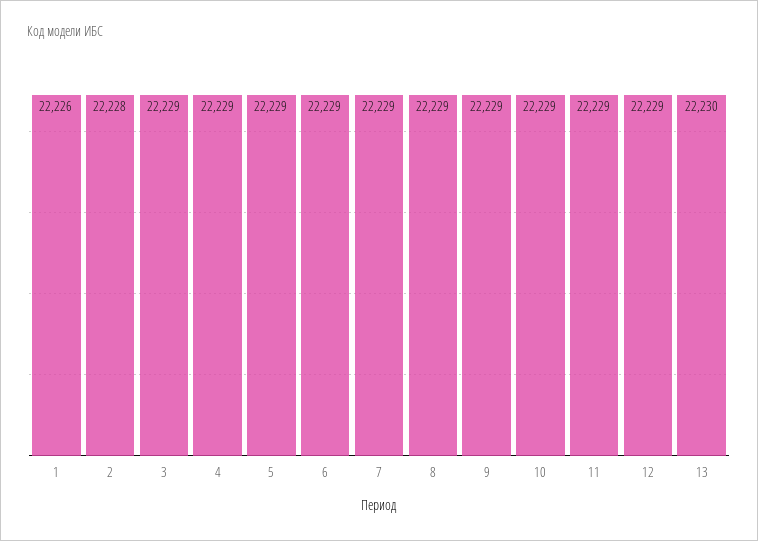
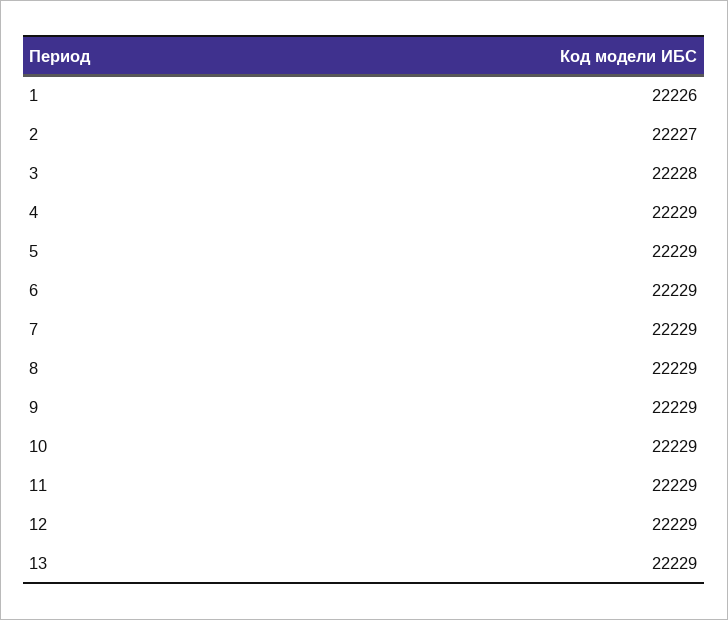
2: 22228 -> 22227
3: 22229 -> 22228
13: 22230 -> 22229

